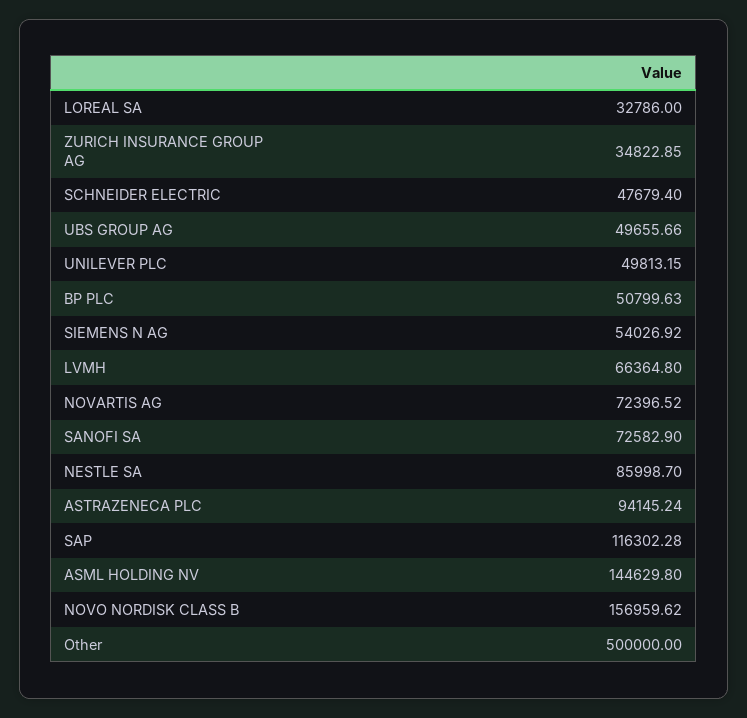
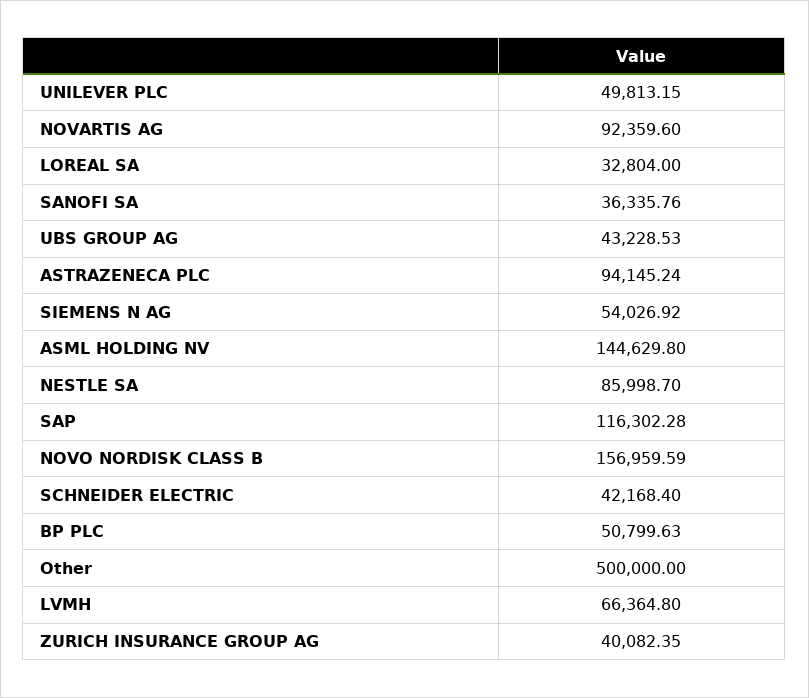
LOREAL SA: 32786 -> 32804
ZURICH INSURANCE GROUP AG: 34822.85 -> 40082.35
SCHNEIDER ELECTRIC: 47679.4 -> 42168.4
UBS GROUP AG: 49655.66 -> 43228.53
NOVARTIS AG: 72396.52 -> 92359.6
SANOFI SA: 72582.9 -> 36335.76
NOVO NORDISK CLASS B: 156959.62 -> 156959.59

